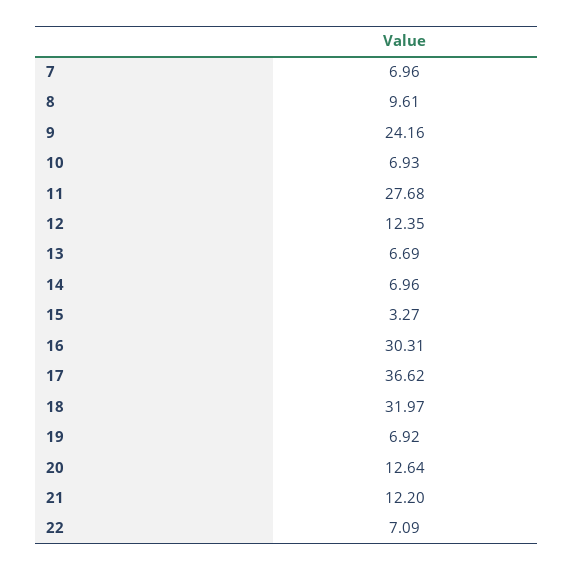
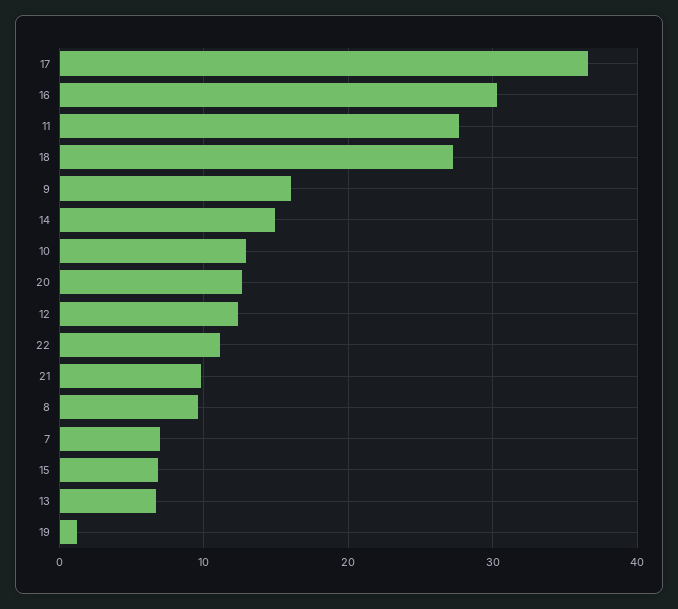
9: 24.16 -> 16
10: 6.93 -> 13
14: 6.96 -> 15
15: 3.27 -> 7
18: 31.97 -> 27
19: 6.92 -> 1
21: 12.2 -> 10
22: 7.09 -> 11

